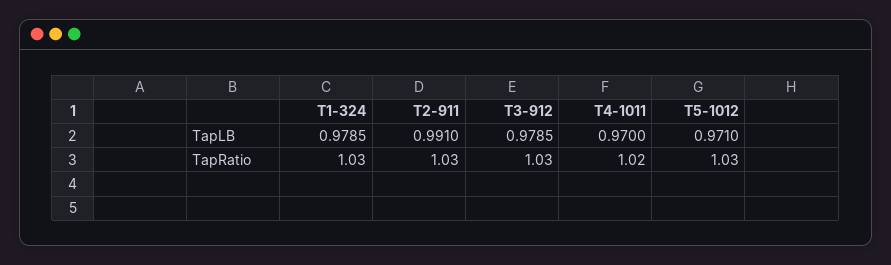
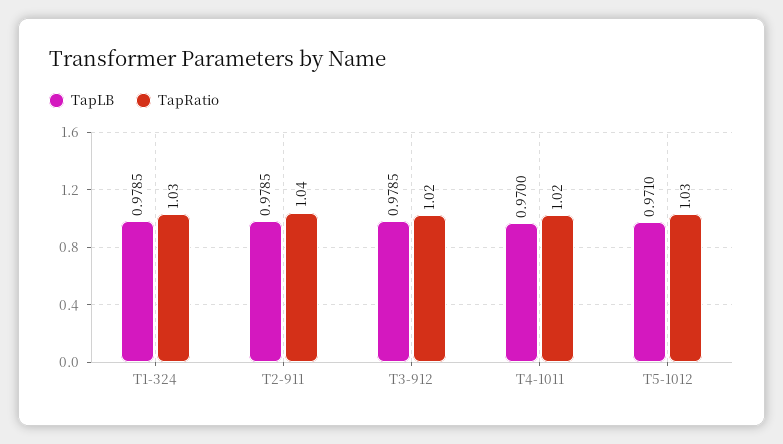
TapLB, T2-911: 0.991 -> 0.9785
TapRatio, T2-911: 1.03 -> 1.04
TapRatio, T3-912: 1.03 -> 1.02

